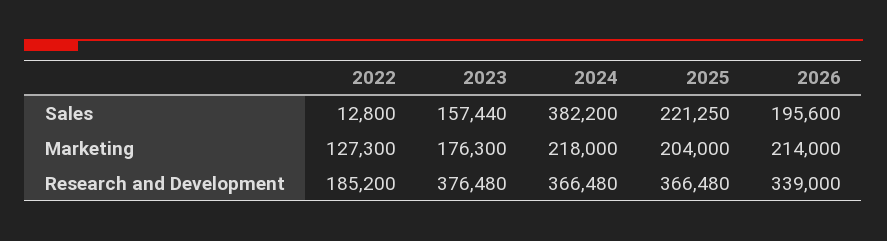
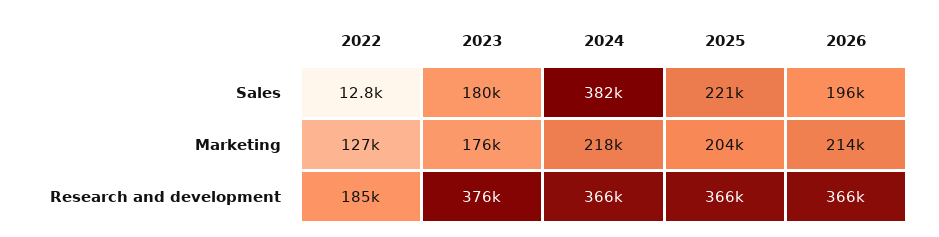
2023, Sales: 157440 -> 180000
2026, Research and Development: 339000 -> 366000

